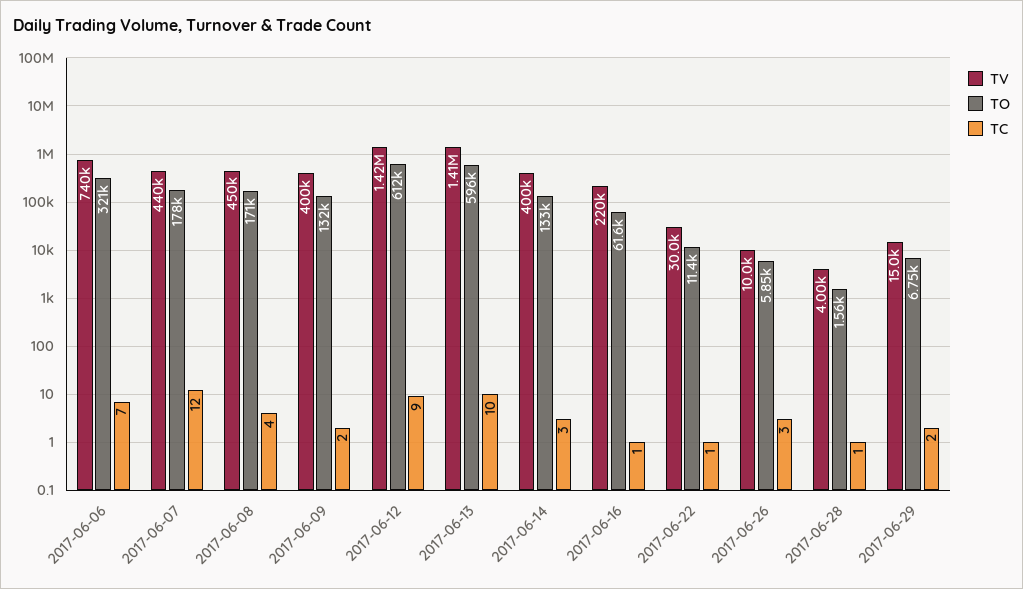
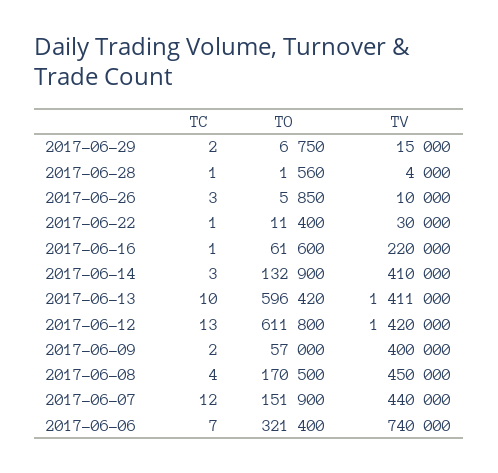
TO, 2017-06-07: 178000 -> 151900
TO, 2017-06-09: 132000 -> 57000
TC, 2017-06-12: 9 -> 13
TV, 2017-06-14: 400000 -> 410000

